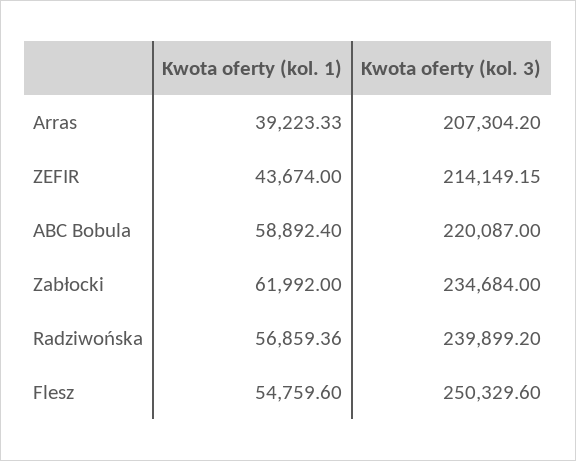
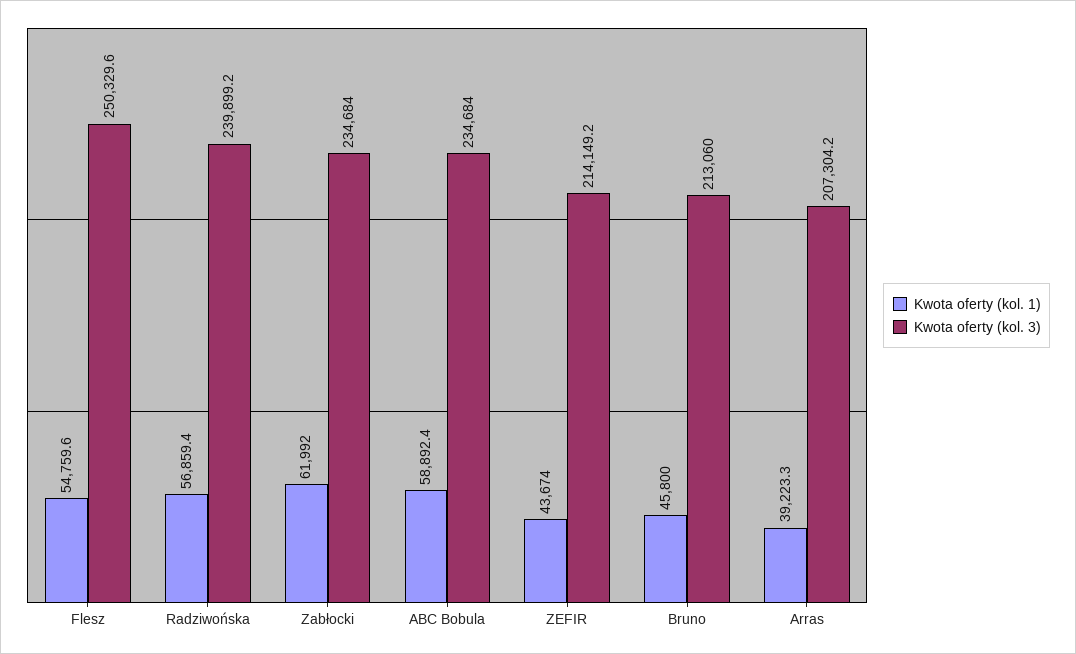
Kwota oferty (kol. 3), ABC Bobula: 220087 -> 234684
Kwota oferty (kol. 1), Bruno: none -> 45800
Kwota oferty (kol. 3), Bruno: none -> 213060

